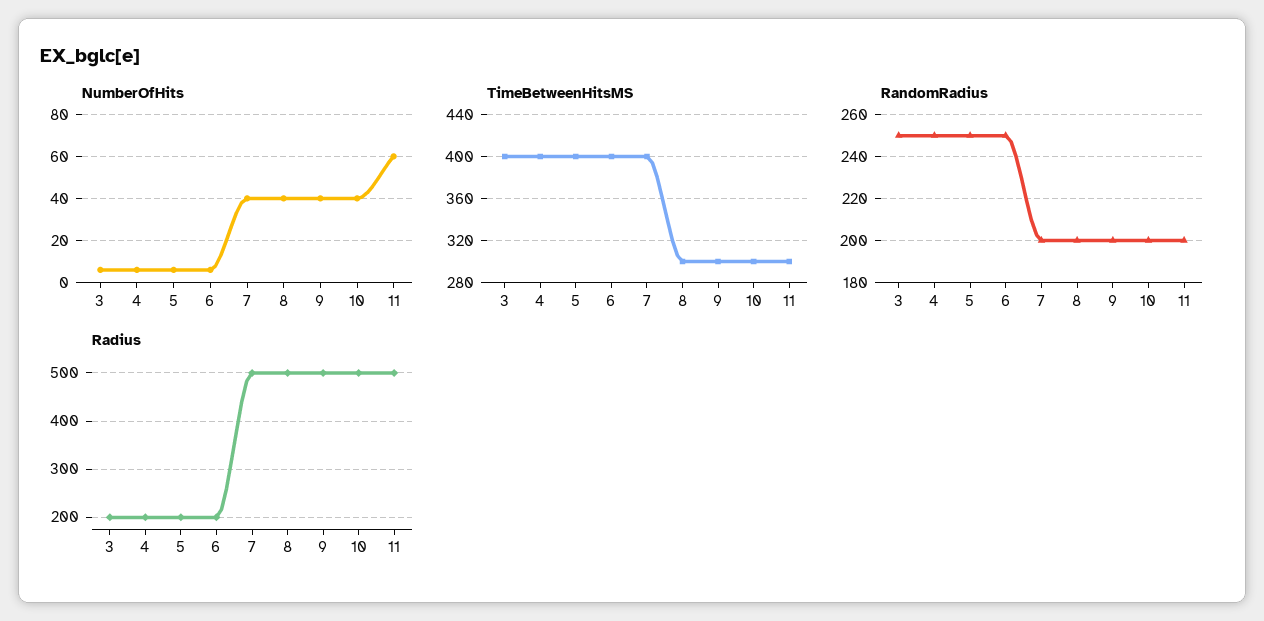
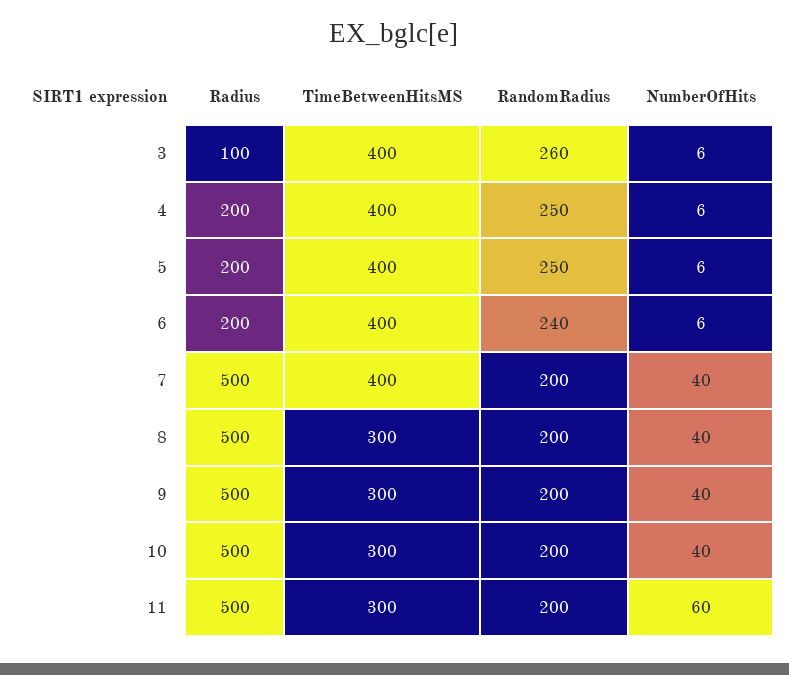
RandomRadius, 3: 250 -> 260
RandomRadius, 6: 250 -> 240
Radius, 3: 200 -> 100

